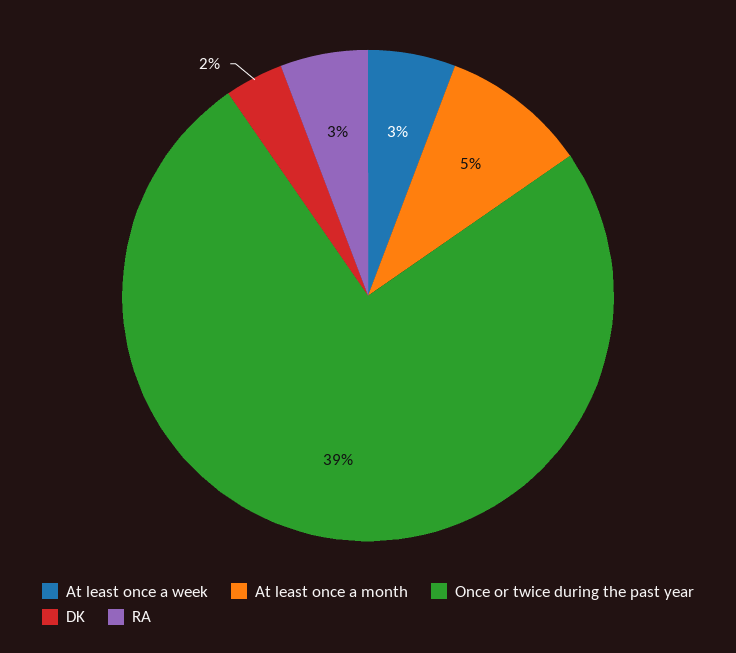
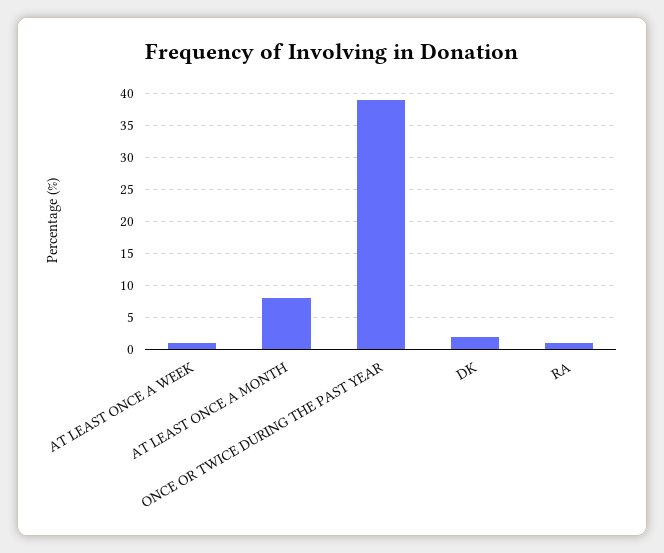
At least once a week: 3 -> 1
At least once a month: 5 -> 8
RA: 3 -> 1

